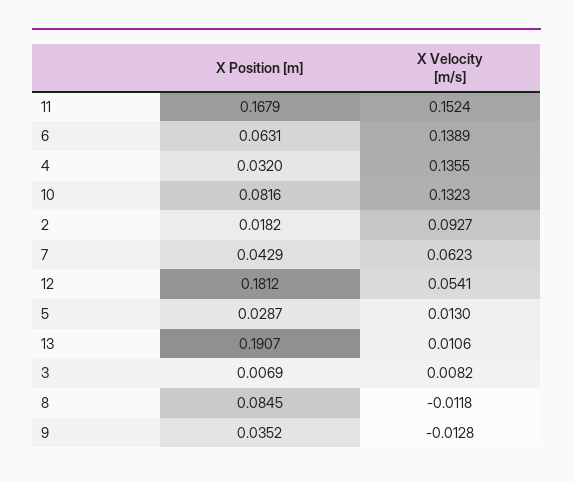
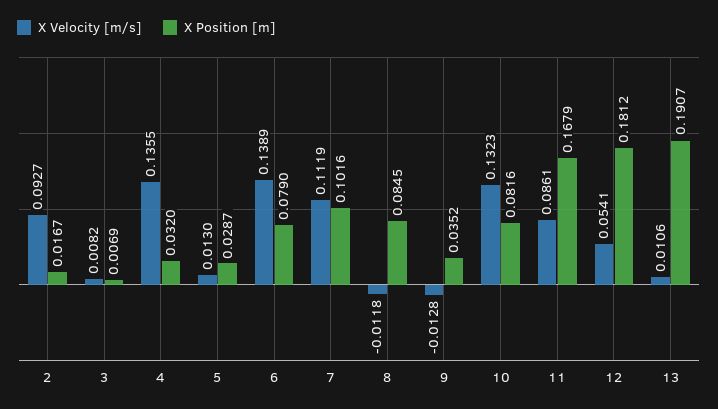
X Velocity [m/s], 11: 0.1524 -> 0.0861
X Position [m], 6: 0.0631 -> 0.079
X Position [m], 2: 0.0182 -> 0.0167
X Position [m], 7: 0.0429 -> 0.1016
X Velocity [m/s], 7: 0.0623 -> 0.1119

